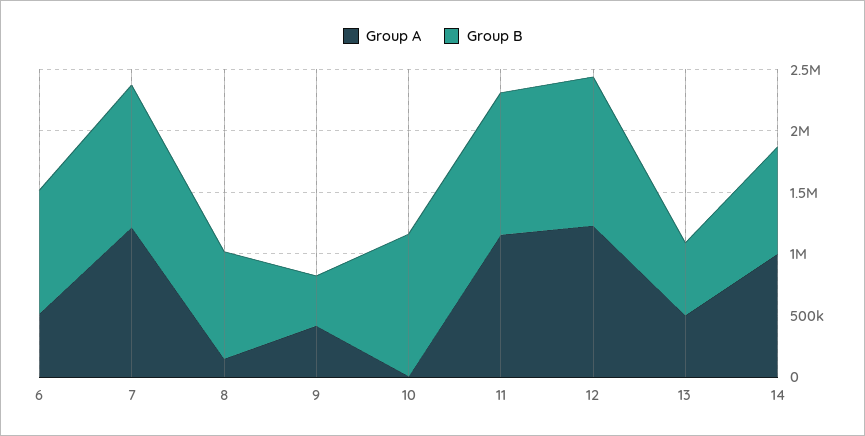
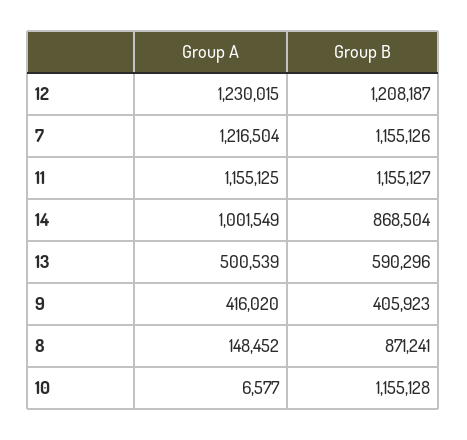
Group A, 6: 500000 -> none
Group B, 6: 1000000 -> none

